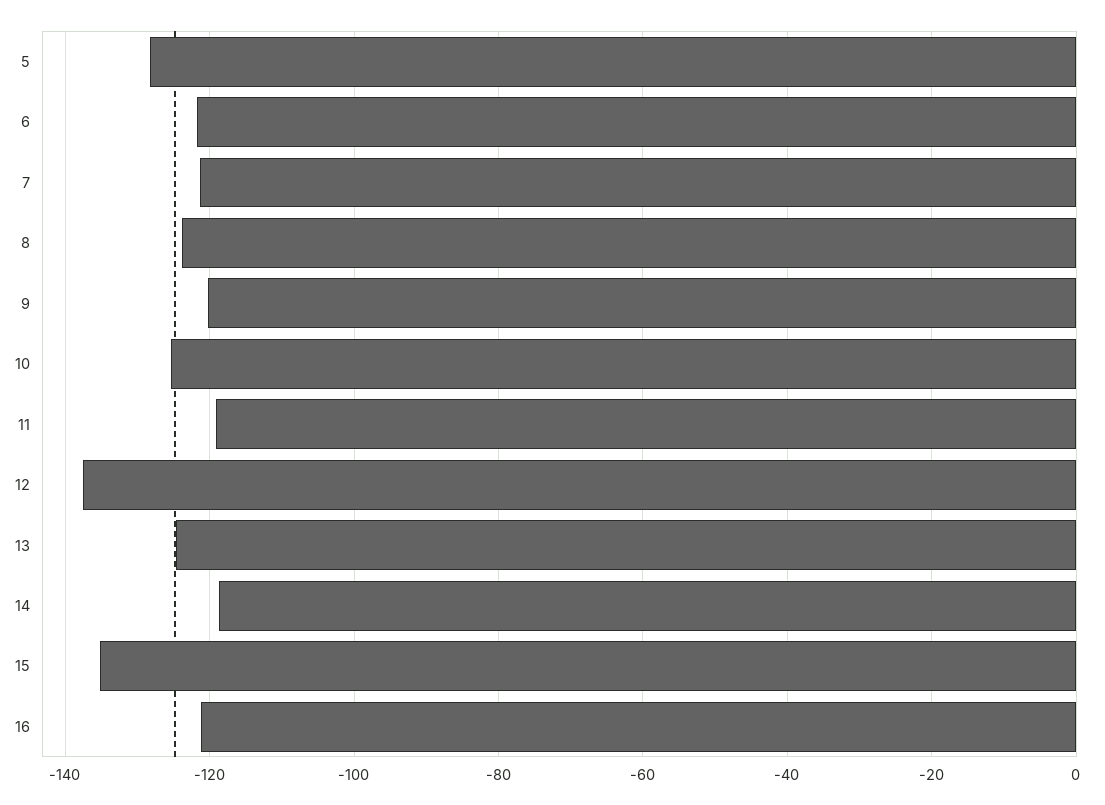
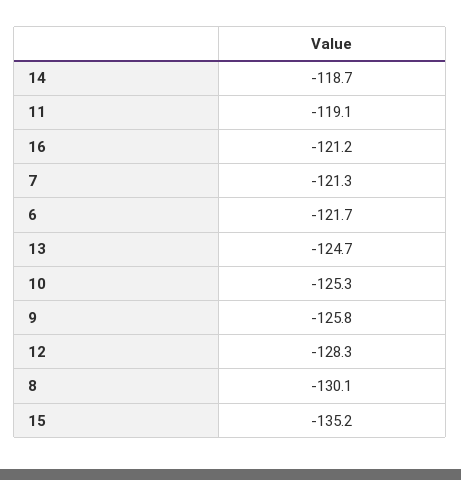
5: -128 -> none
8: -124 -> -130.1
9: -120 -> -125.8
12: -138 -> -128.3

